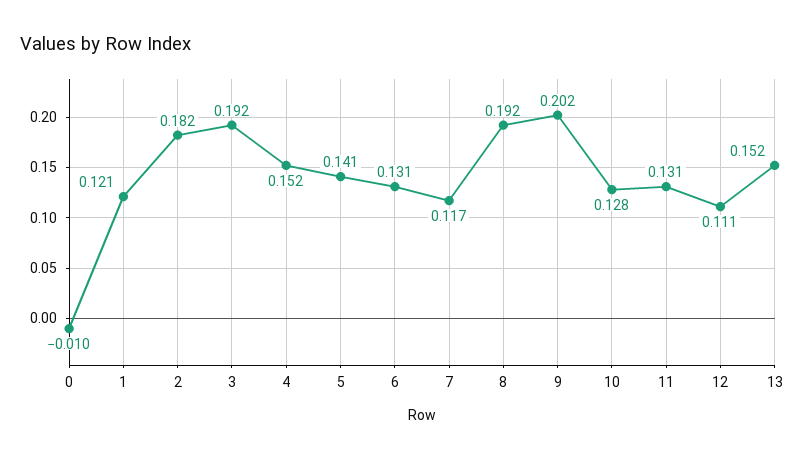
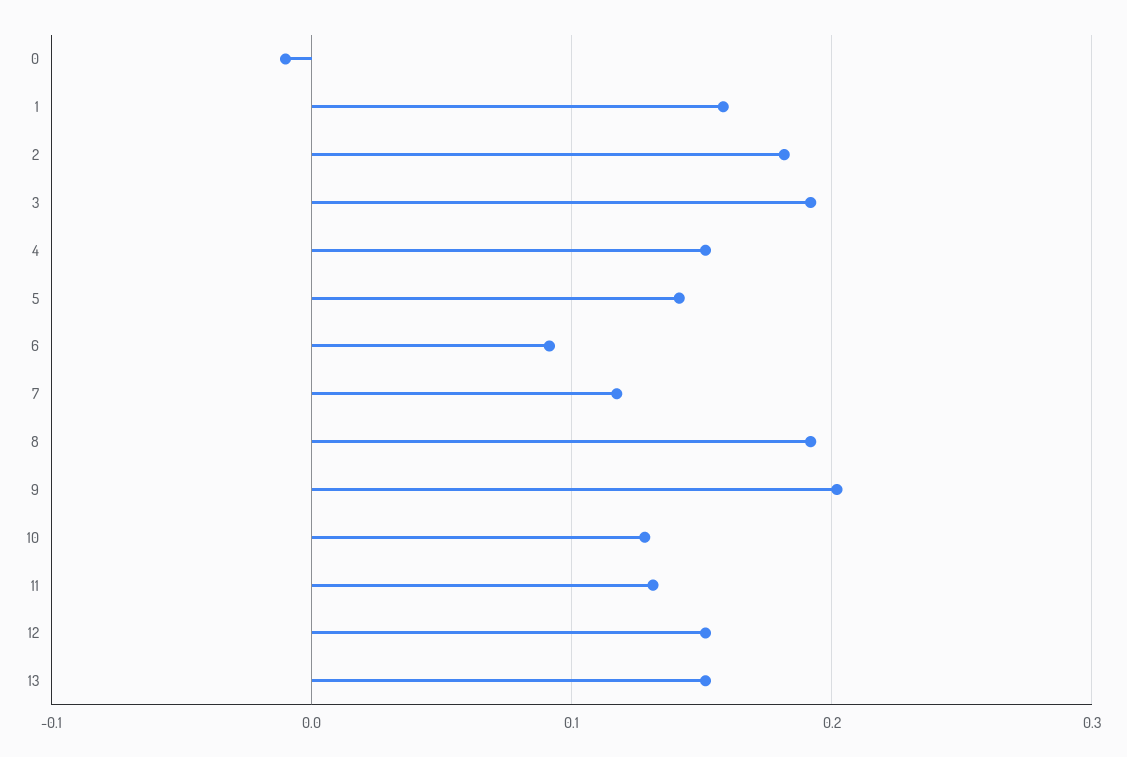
1: 0.121 -> 0.16
6: 0.131 -> 0.09
12: 0.111 -> 0.15

